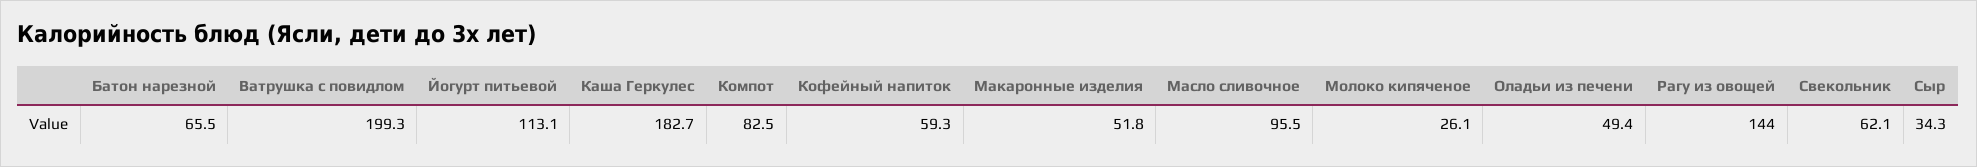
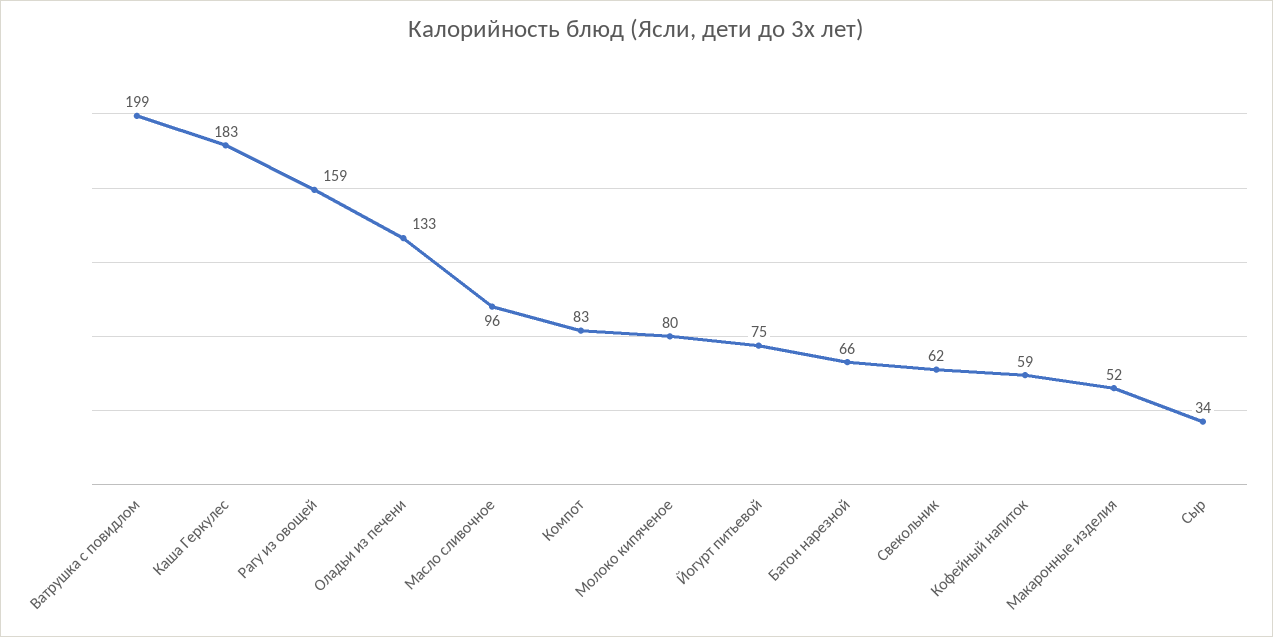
Йогурт питьевой: 113.1 -> 75
Молоко кипяченое: 26.1 -> 80
Оладьи из печени: 49.4 -> 133
Рагу из овощей: 144 -> 159

